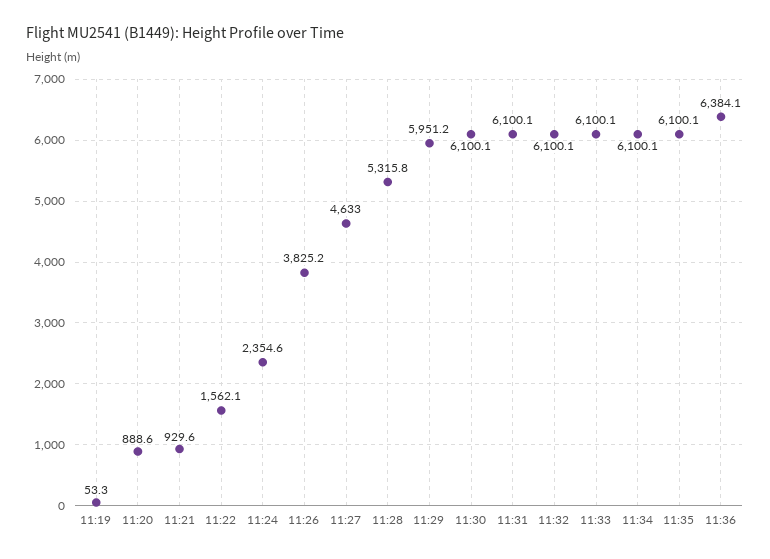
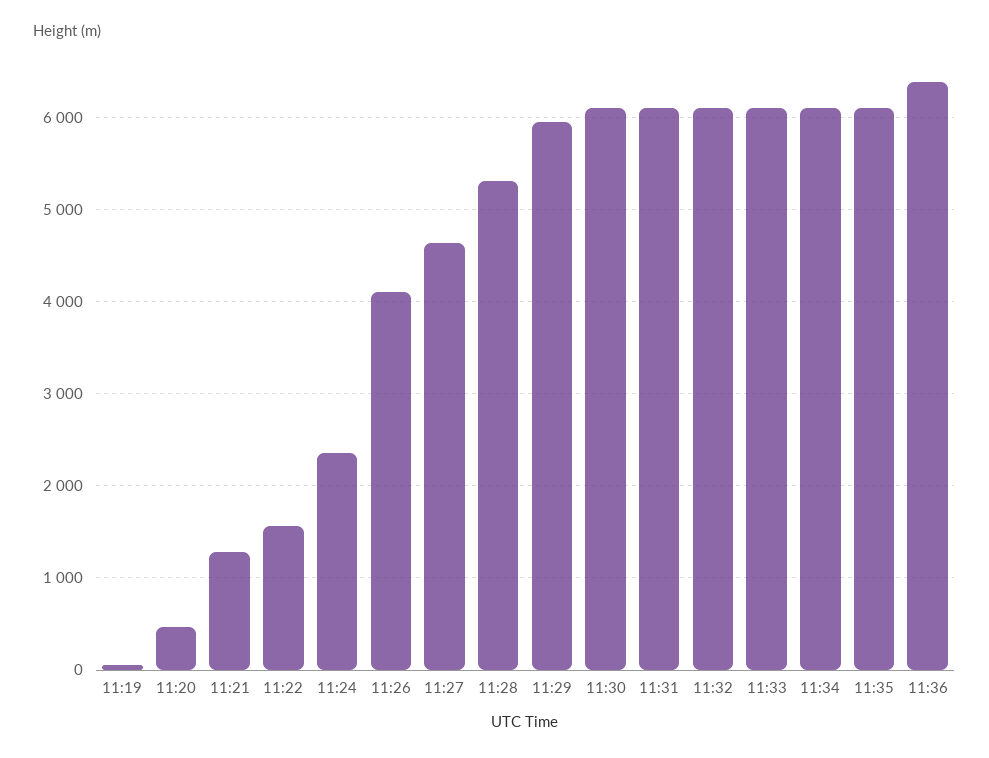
11:20: 888.6 -> 500
11:21: 929.6 -> 1300
11:26: 3825.2 -> 4100

